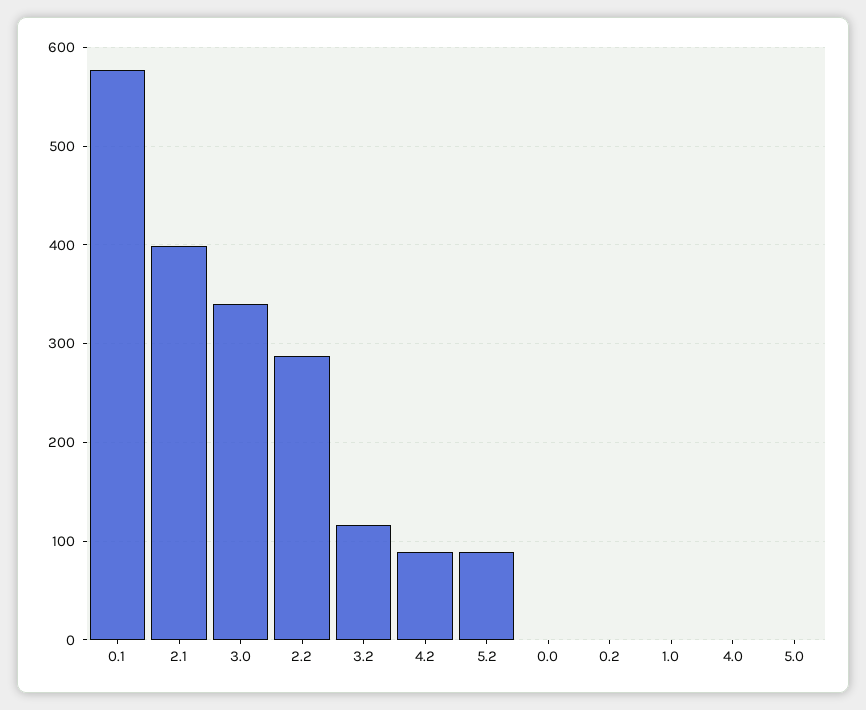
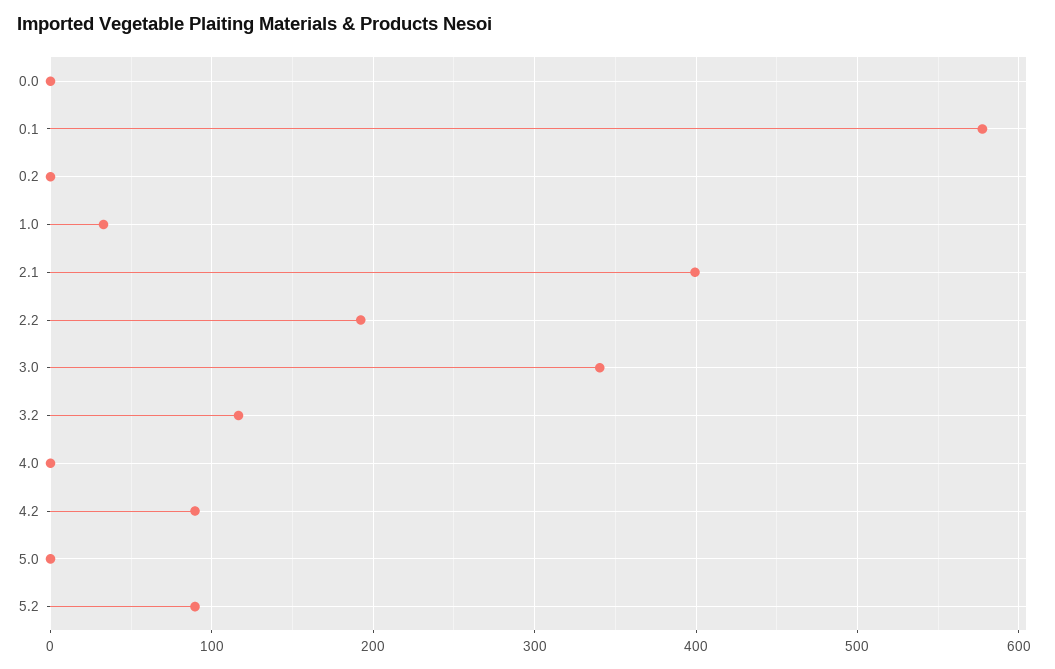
2.2: 290 -> 190
1.0: 0 -> 30

